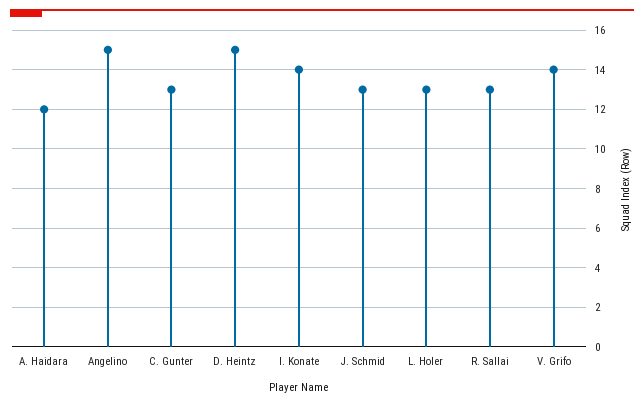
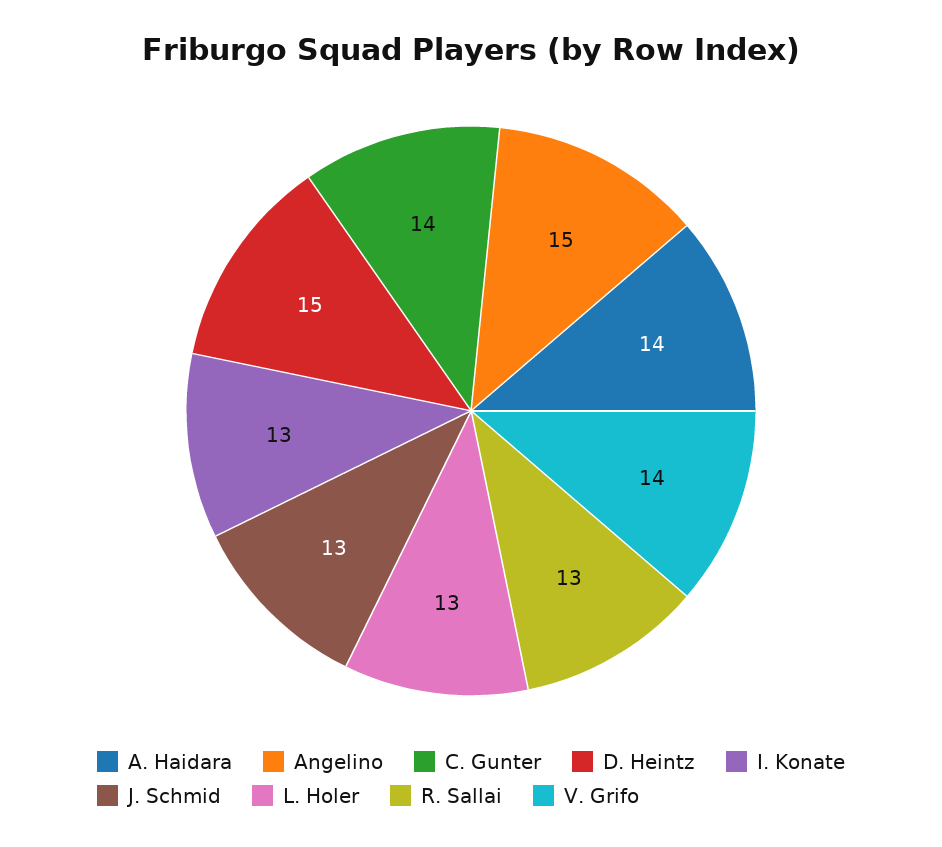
A. Haidara: 12 -> 14
C. Gunter: 13 -> 14
I. Konate: 14 -> 13

